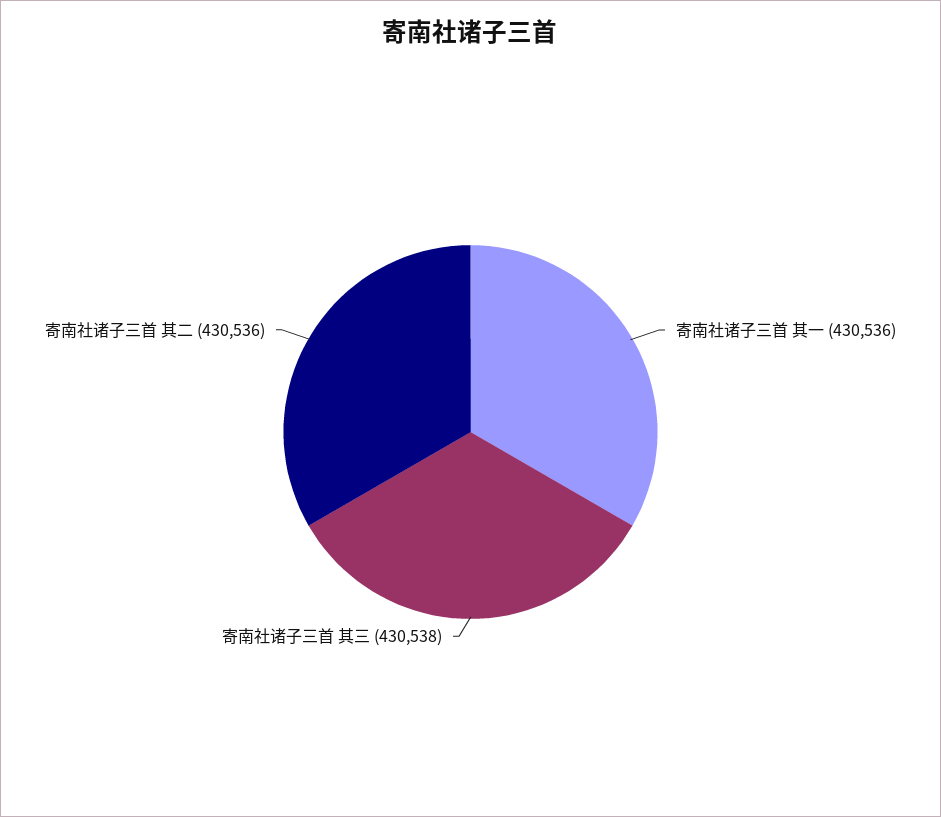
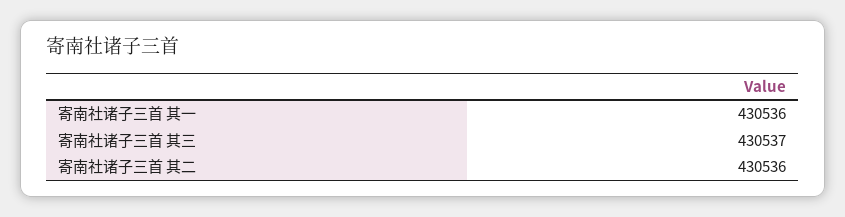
寄南社诸子三首 其三: 430538 -> 430537

